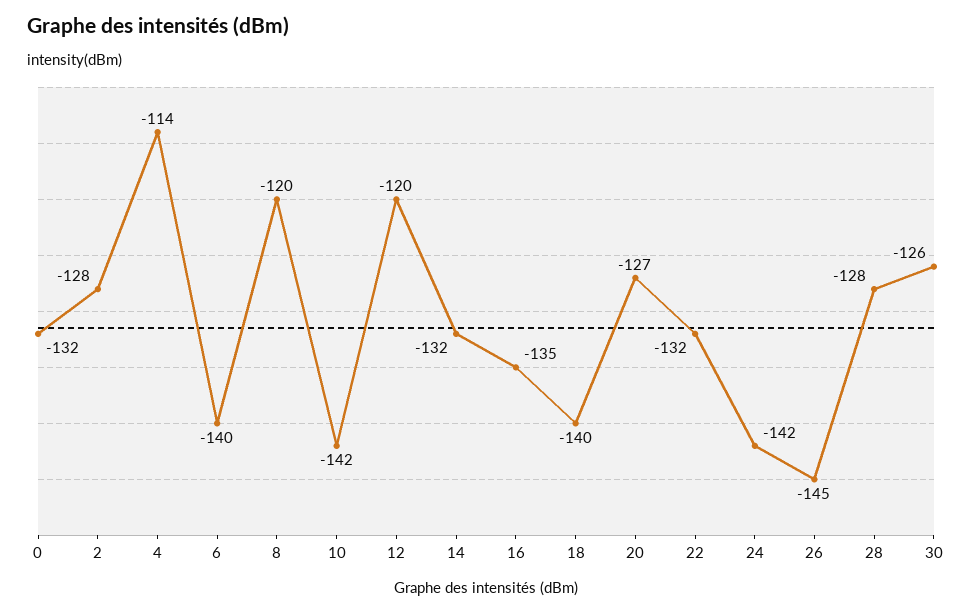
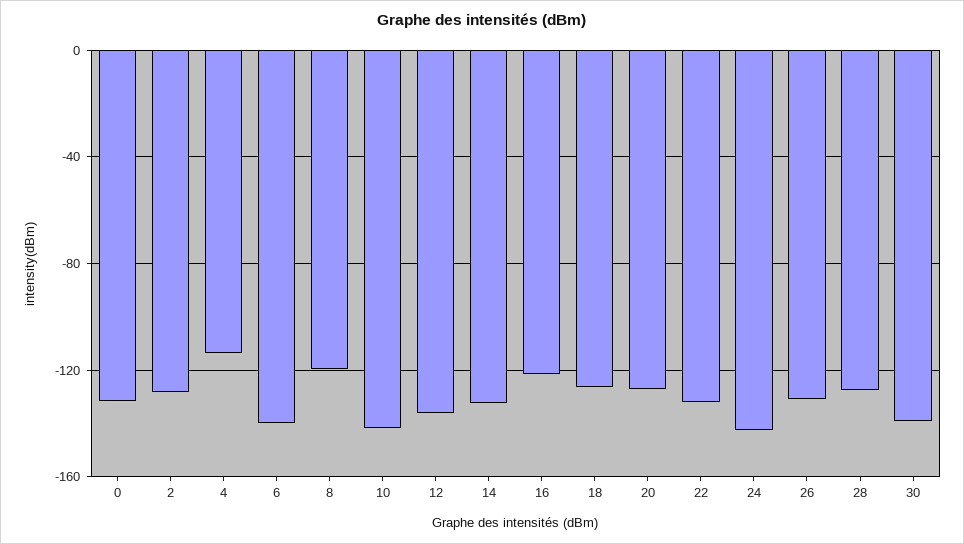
12: -120 -> -135
16: -135 -> -120
18: -140 -> -125
26: -145 -> -130
30: -126 -> -140

